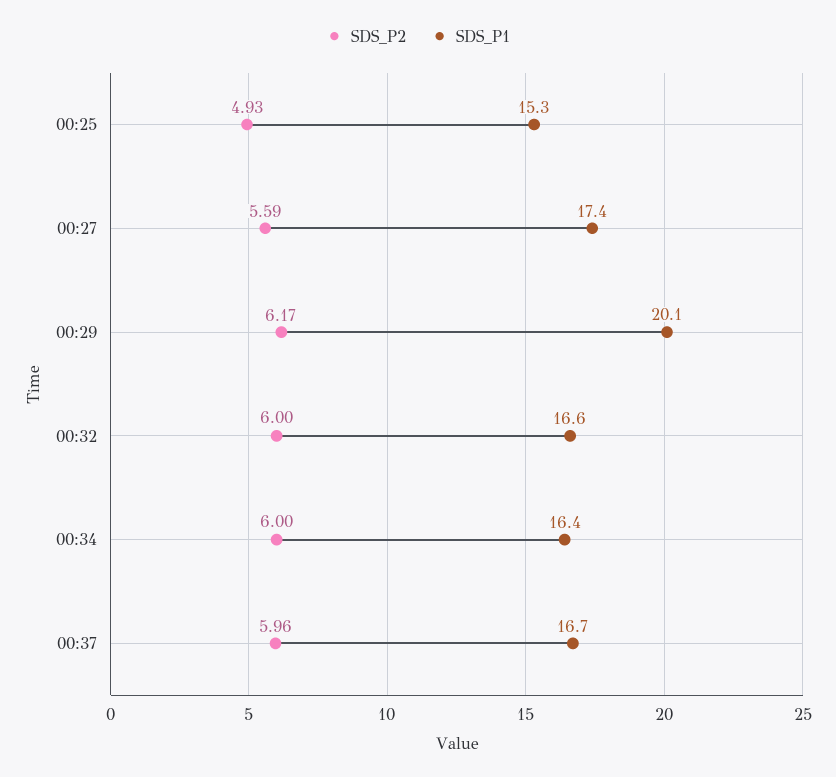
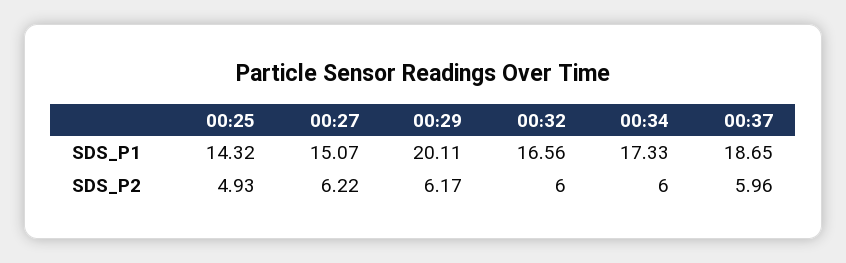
SDS_P1, 00:25: 15.3 -> 14.32
SDS_P2, 00:27: 5.59 -> 6.22
SDS_P1, 00:27: 17.4 -> 15.07
SDS_P1, 00:34: 16.4 -> 17.33
SDS_P1, 00:37: 16.7 -> 18.65

